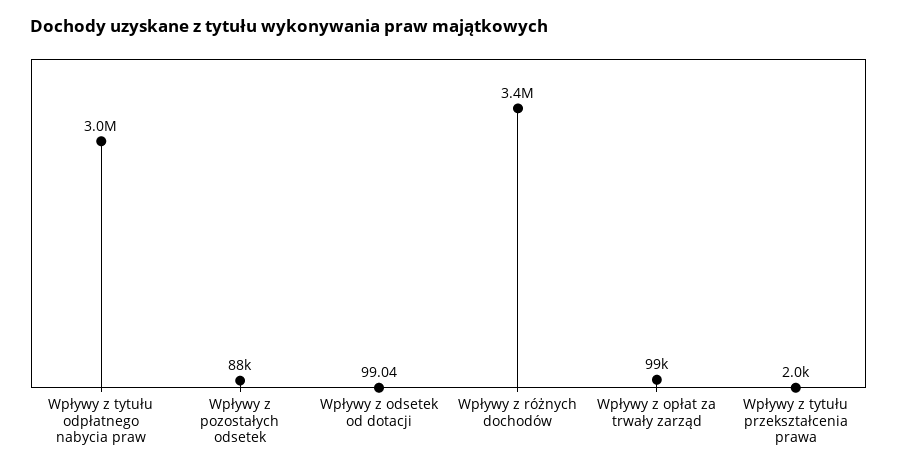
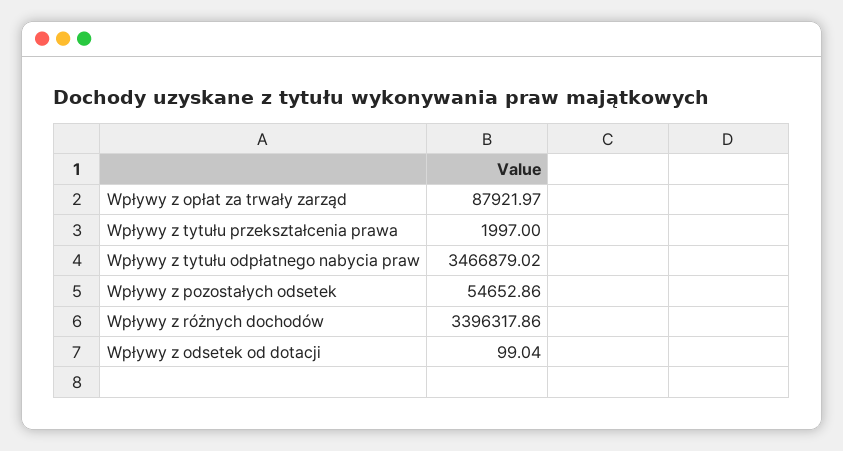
Wpływy z tytułu odpłatnego nabycia praw: 3000000 -> 3466879.02
Wpływy z pozostałych odsetek: 88000 -> 54652.86
Wpływy z opłat za trwały zarząd: 99000 -> 87921.97

